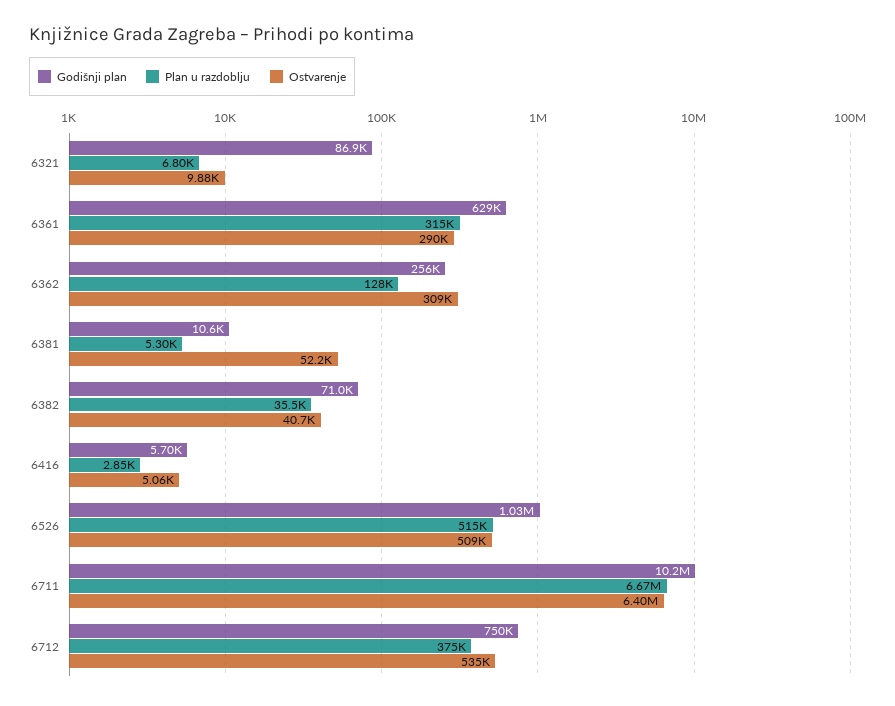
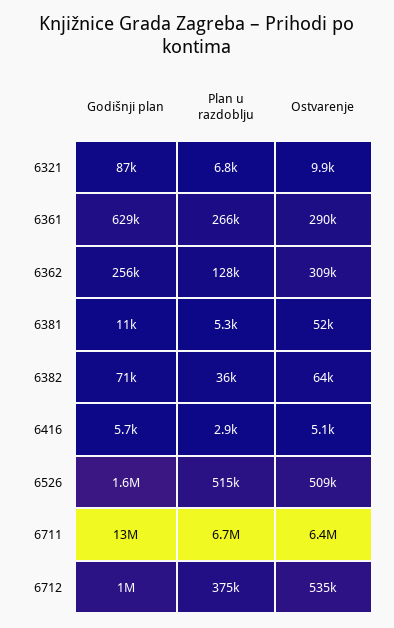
Plan u razdoblju, 6361: 315000 -> 266000
Ostvarenje, 6382: 40700 -> 64000
Godišnji plan, 6526: 1030000 -> 1600000
Godišnji plan, 6711: 10200000 -> 13000000
Godišnji plan, 6712: 750000 -> 1000000

